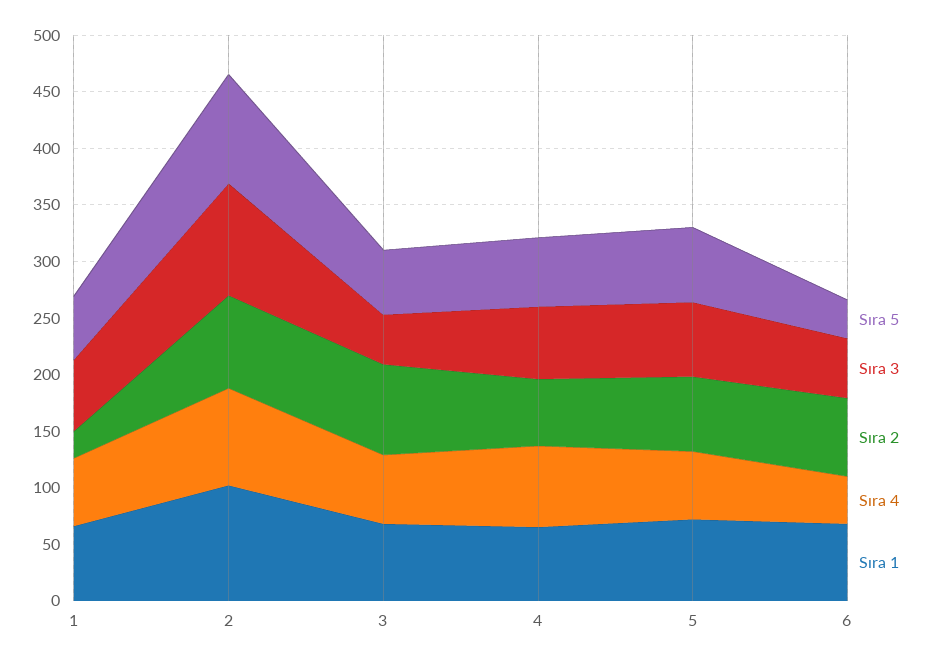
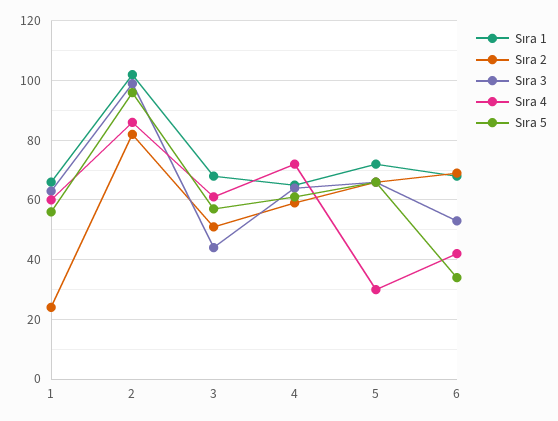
Sıra 2, 3: 80 -> 50
Sıra 4, 5: 60 -> 30

